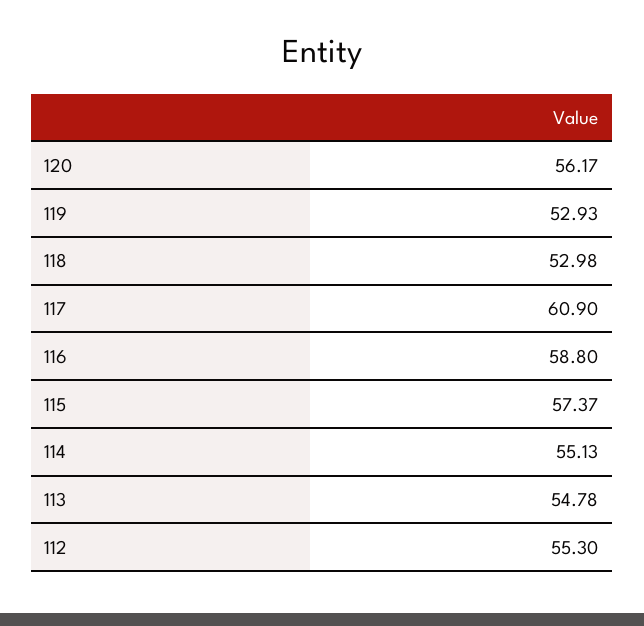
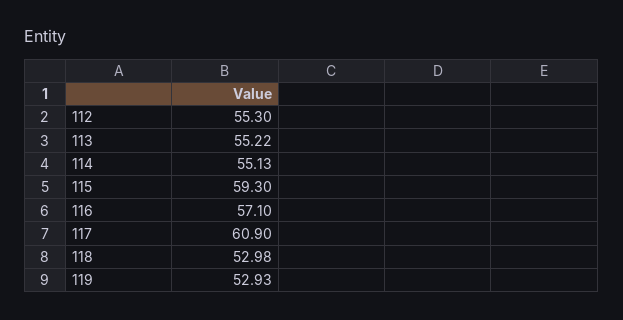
120: 56.17 -> none
116: 58.8 -> 57.1
115: 57.37 -> 59.3
113: 54.78 -> 55.22

